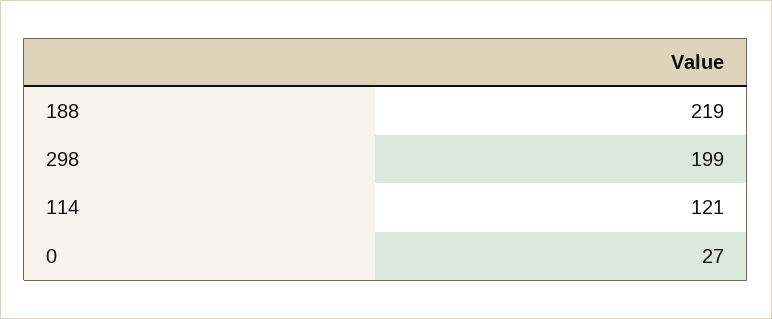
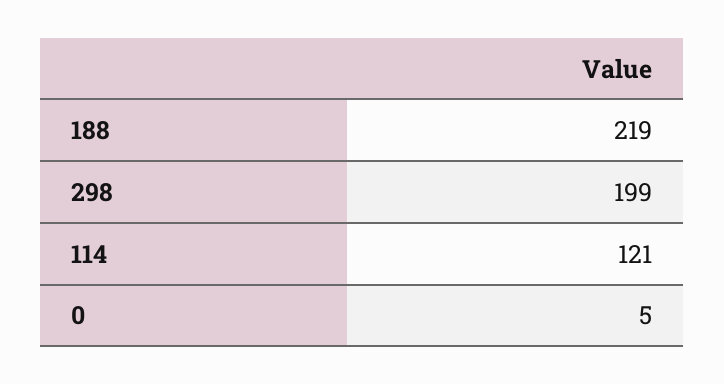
0: 27 -> 5

